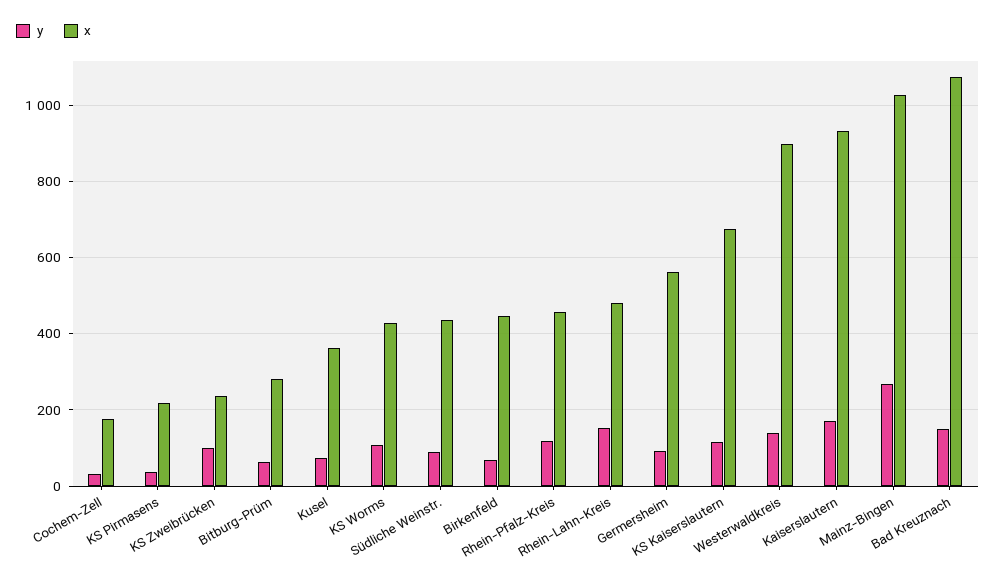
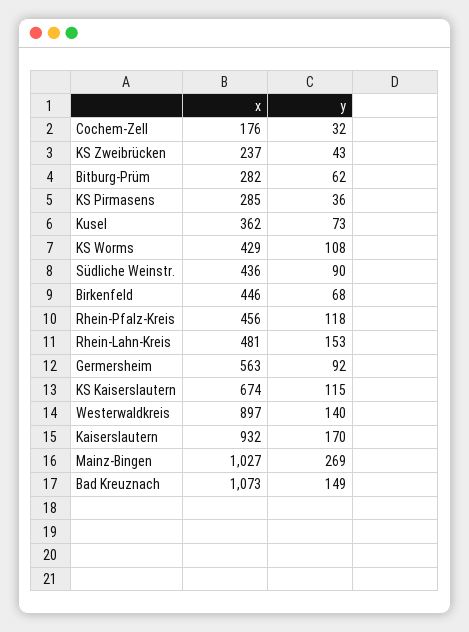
x, KS Pirmasens: 220 -> 285
y, KS Zweibrücken: 100 -> 43

